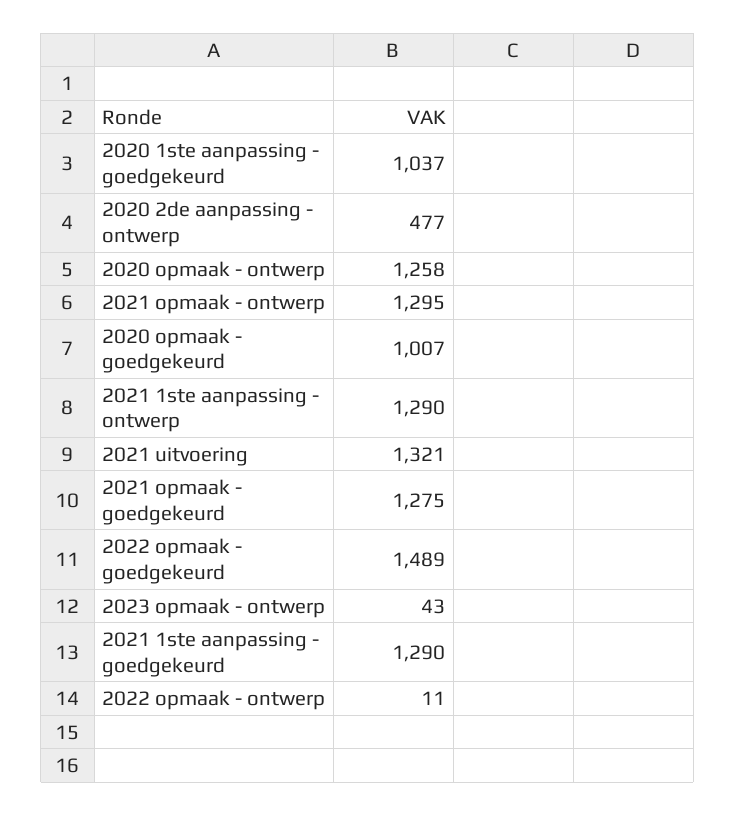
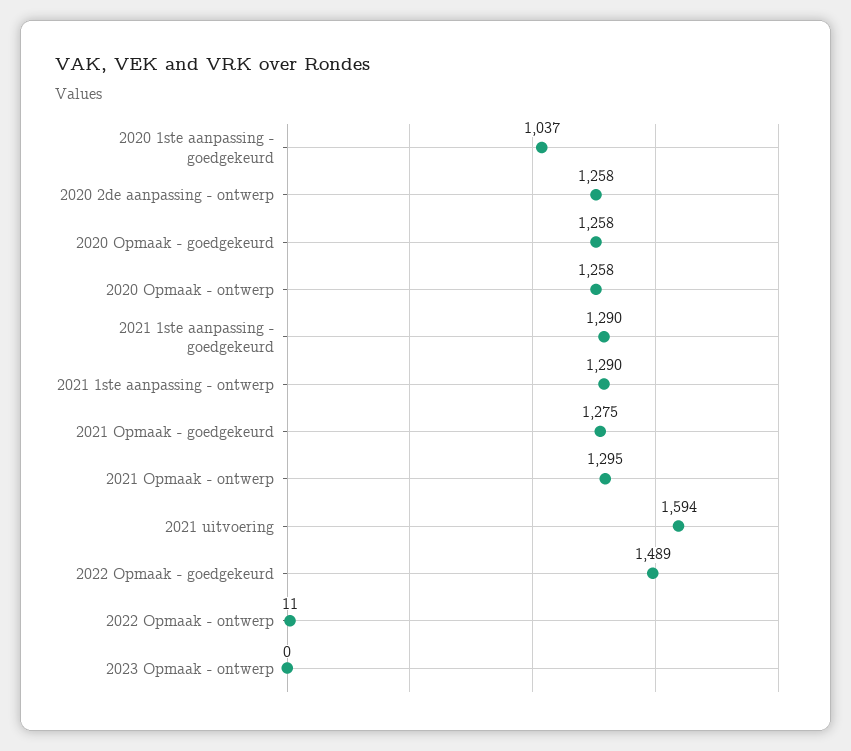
2020 2de aanpassing - ontwerp: 477 -> 1258
2020 opmaak - goedgekeurd: 1007 -> 1258
2021 uitvoering: 1321 -> 1594
2023 opmaak - ontwerp: 43 -> 0

